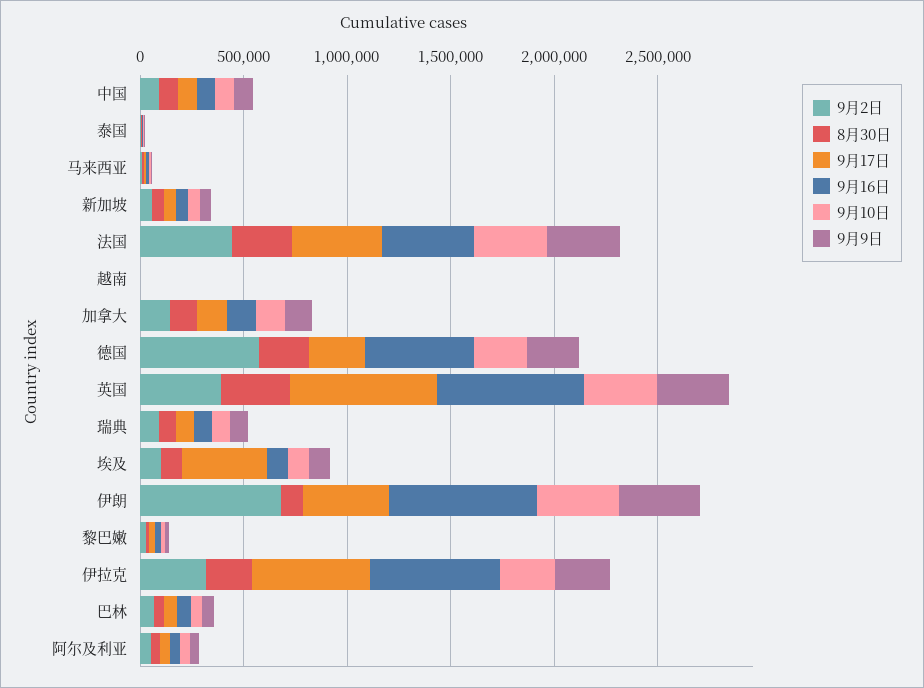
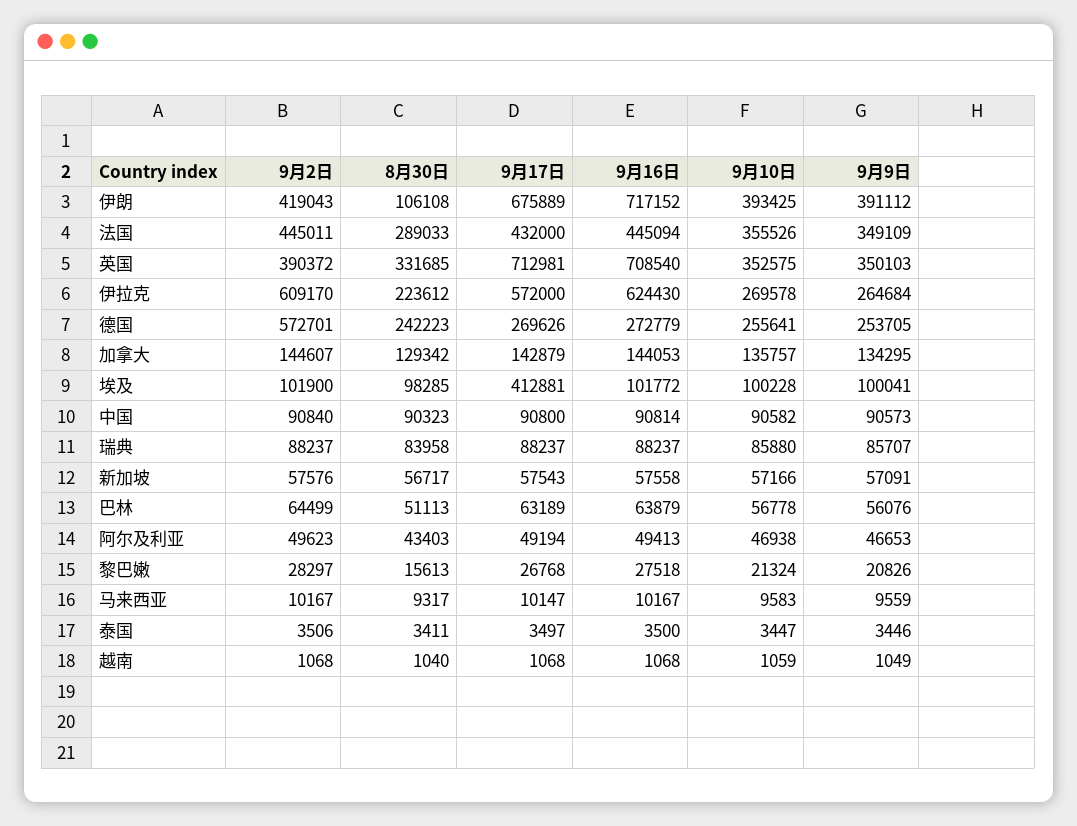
9月16日, 德国: 500000 -> 272779
9月2日, 伊朗: 700000 -> 419043
9月17日, 伊朗: 400000 -> 675889
9月2日, 伊拉克: 300000 -> 609170

